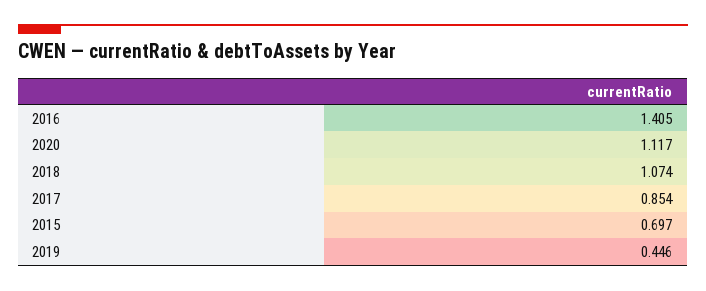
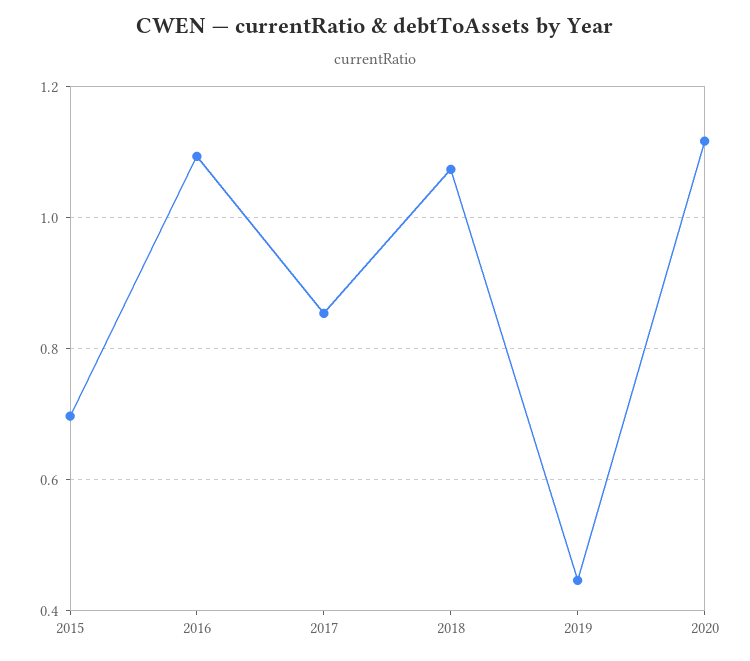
2016: 1.405 -> 1.1

